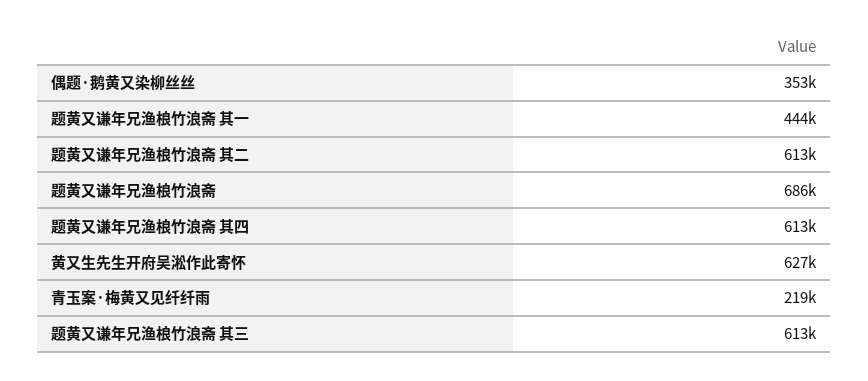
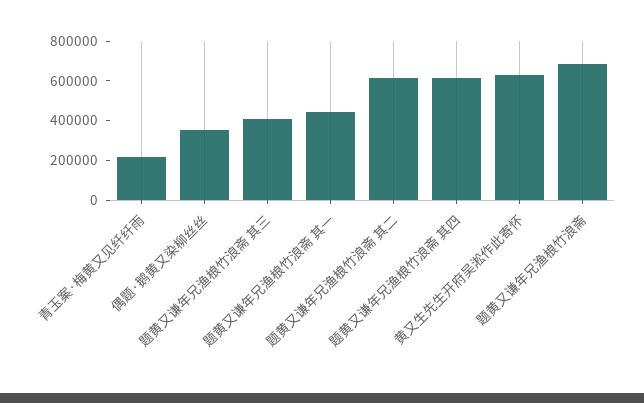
题黄又谦年兄渔桹竹浪斋 其三: 613000 -> 400000

